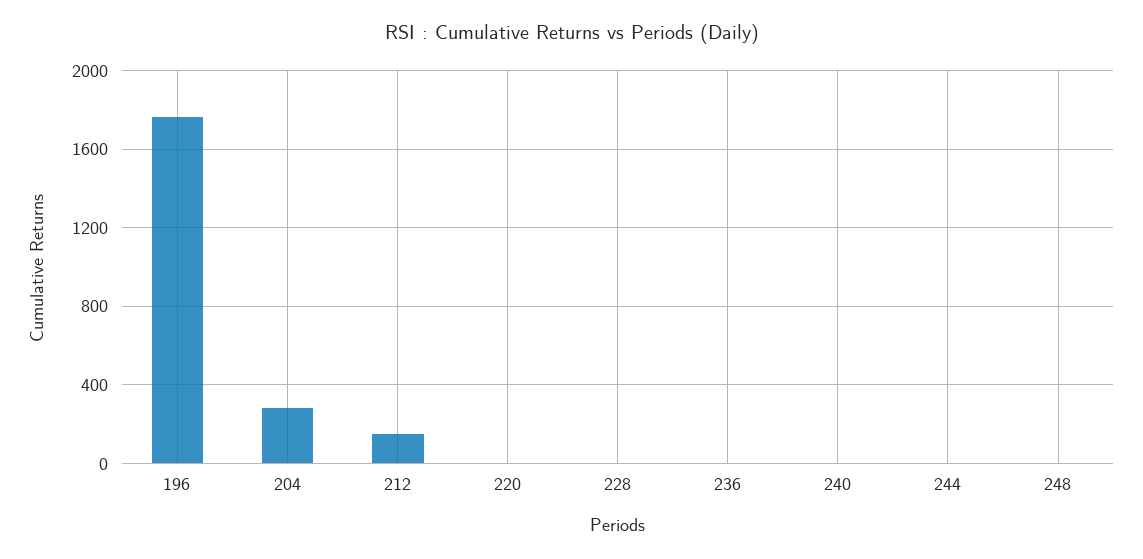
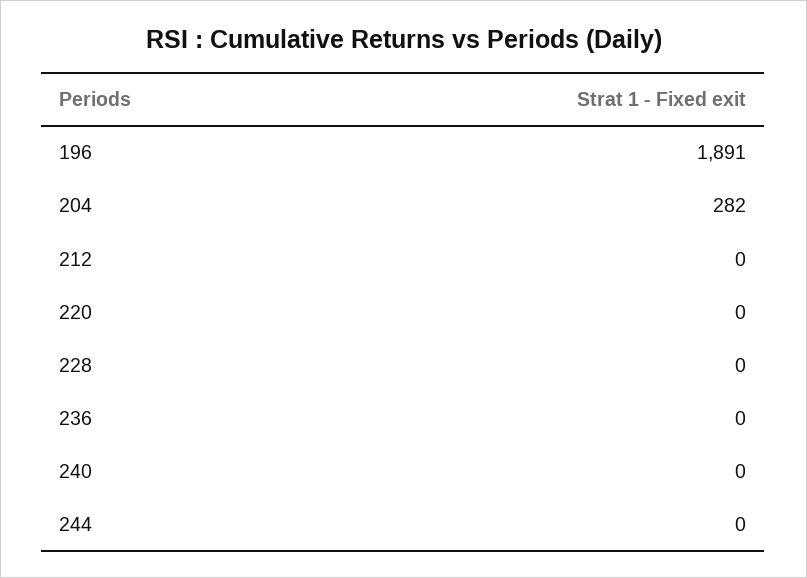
196: 1750 -> 1891
212: 150 -> 0
248: 0 -> none

